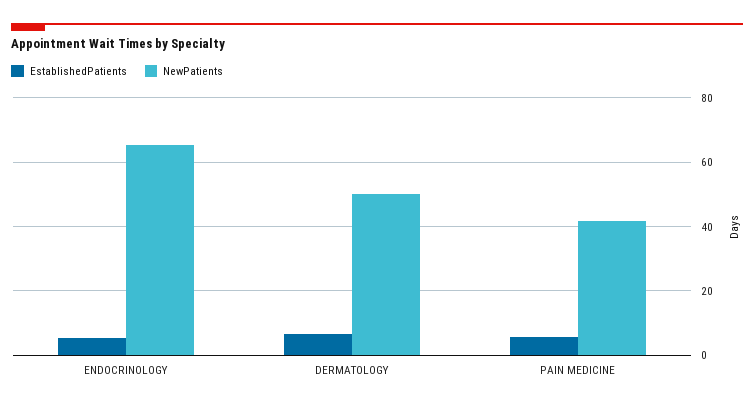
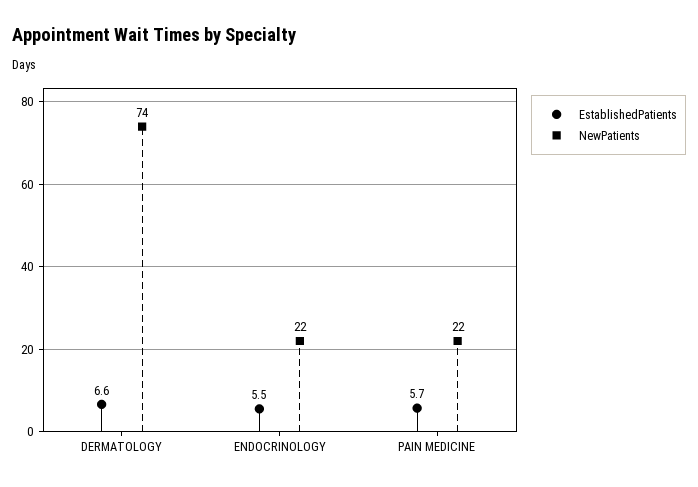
NewPatients, ENDOCRINOLOGY: 66 -> 22
NewPatients, DERMATOLOGY: 50 -> 74
NewPatients, PAIN MEDICINE: 42 -> 22

